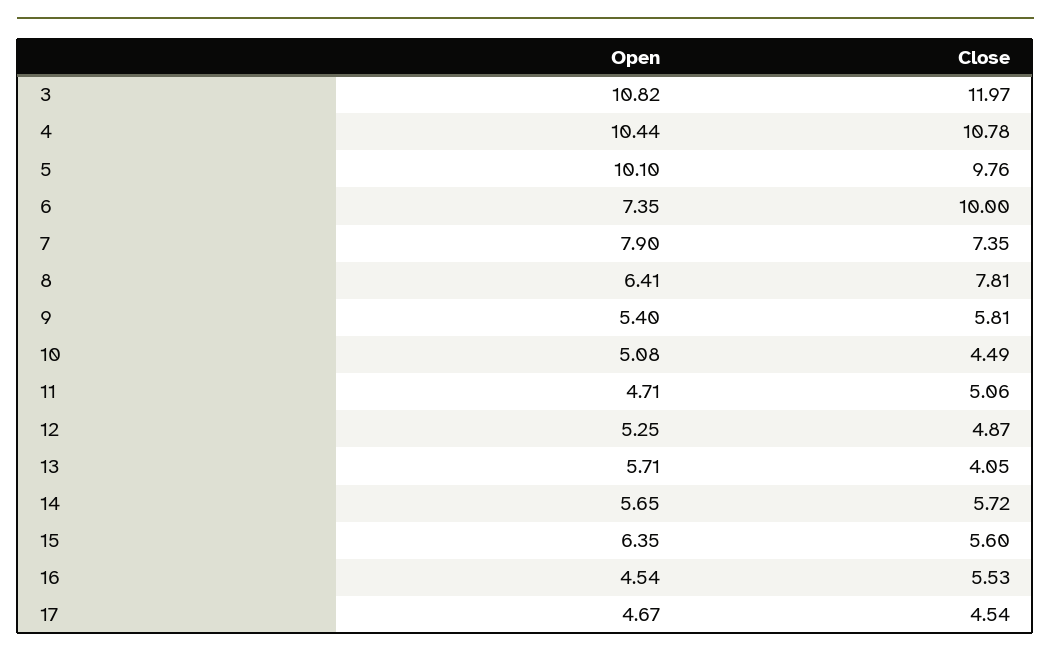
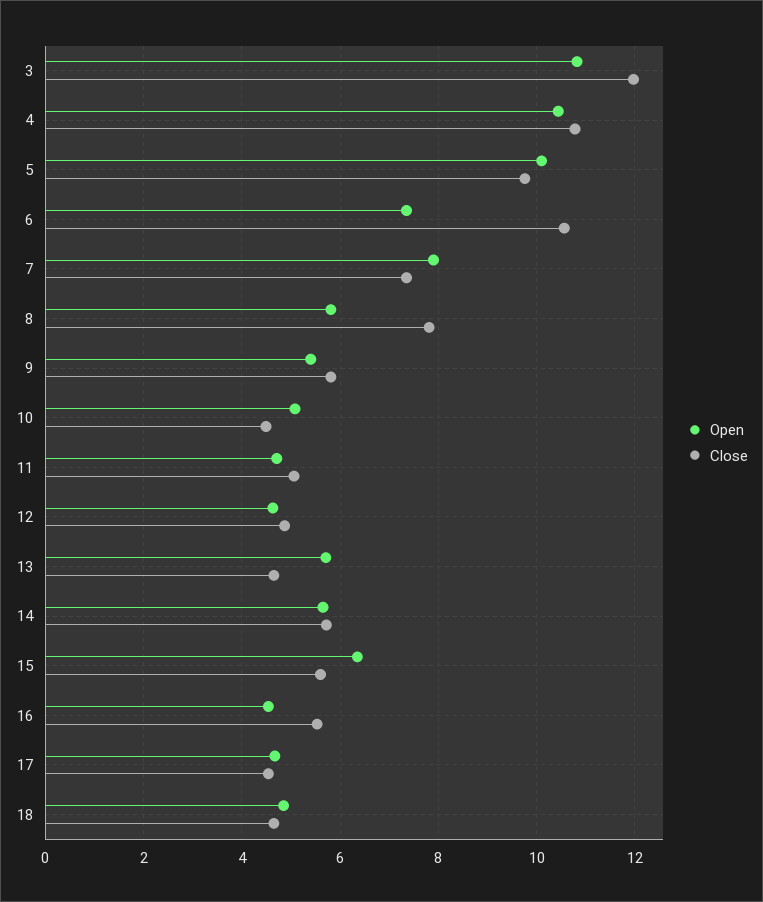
Close, 6: 10 -> 10.6
Open, 8: 6.41 -> 5.8
Open, 12: 5.25 -> 4.6
Close, 13: 4.05 -> 4.6
Open, 18: none -> 4.8
Close, 18: none -> 4.6

